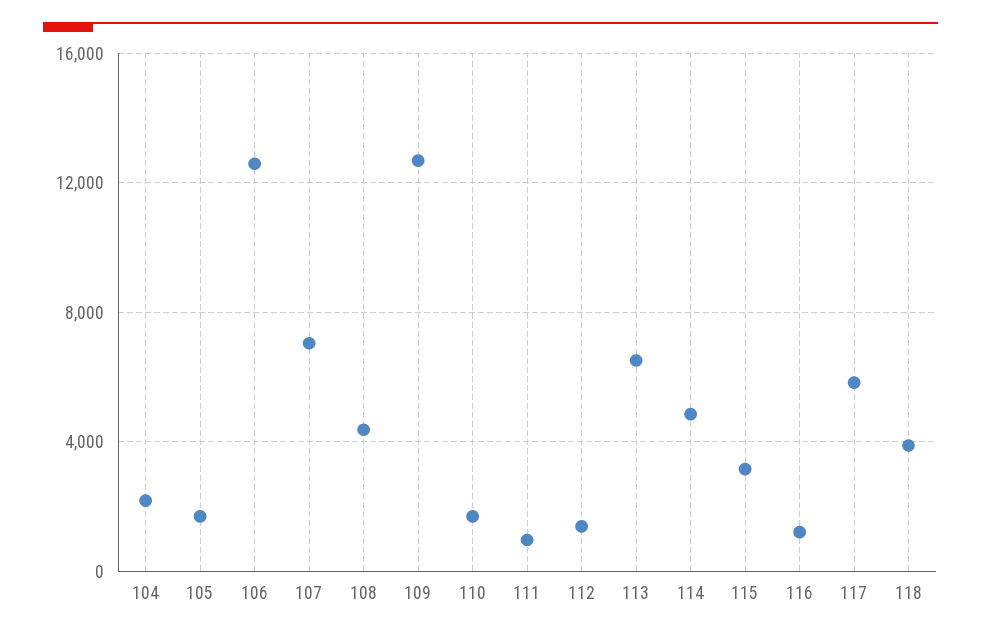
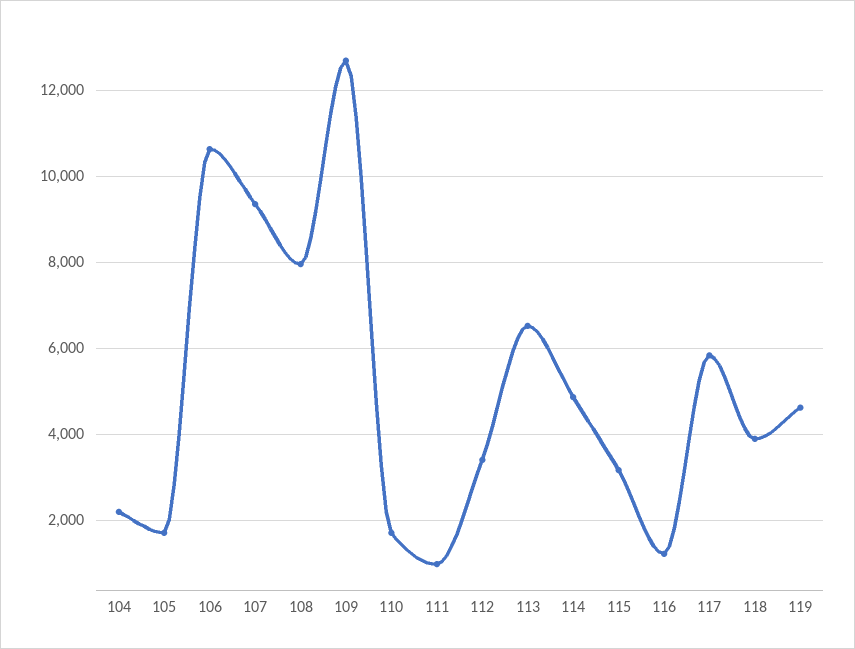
106: 12500 -> 10600
107: 7000 -> 9400
108: 4500 -> 8000
112: 1500 -> 3400
119: none -> 4600

